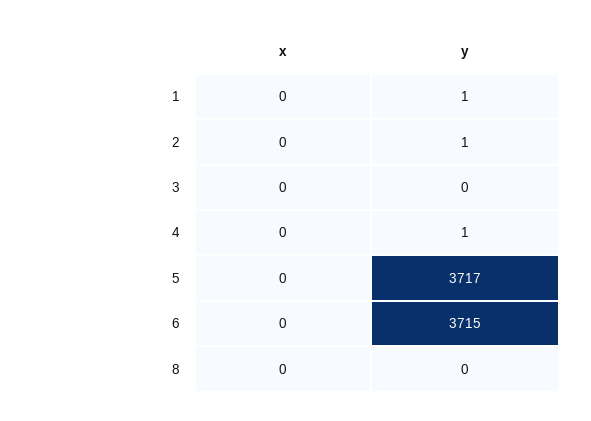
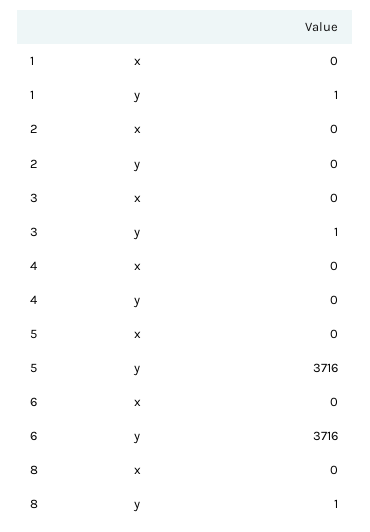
y, 2: 1 -> 0
y, 3: 0 -> 1
y, 4: 1 -> 0
y, 5: 3717 -> 3716
y, 6: 3715 -> 3716
y, 8: 0 -> 1

